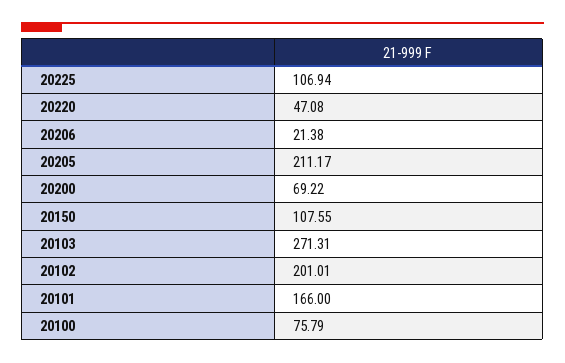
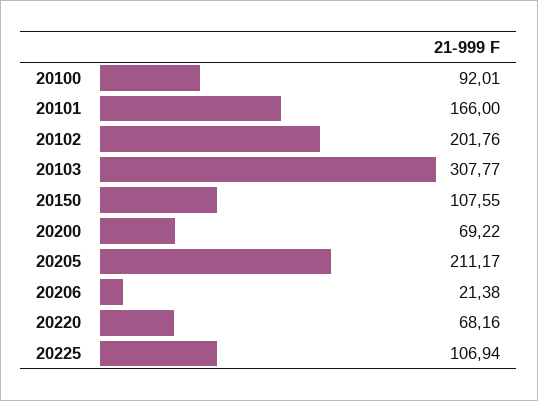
20220: 47.08 -> 68.16
20103: 271.31 -> 307.77
20102: 201.01 -> 201.76
20100: 75.79 -> 92.01

